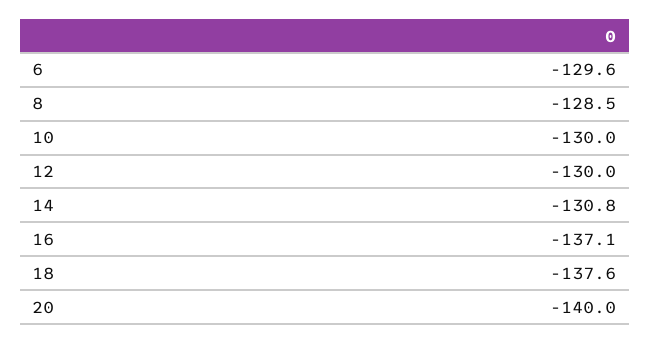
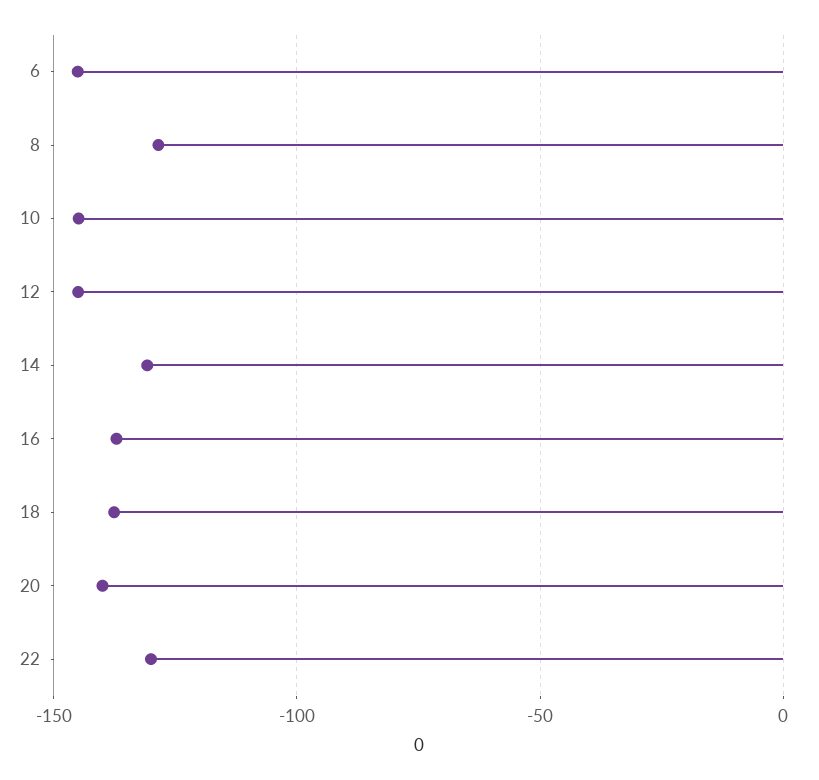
6: -129.6 -> -145
10: -130 -> -145
12: -130 -> -145
22: none -> -130

